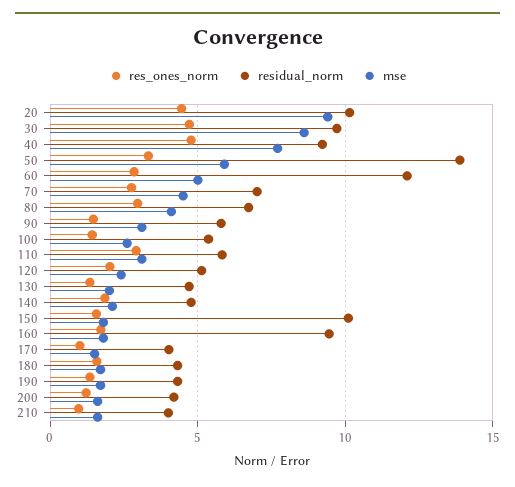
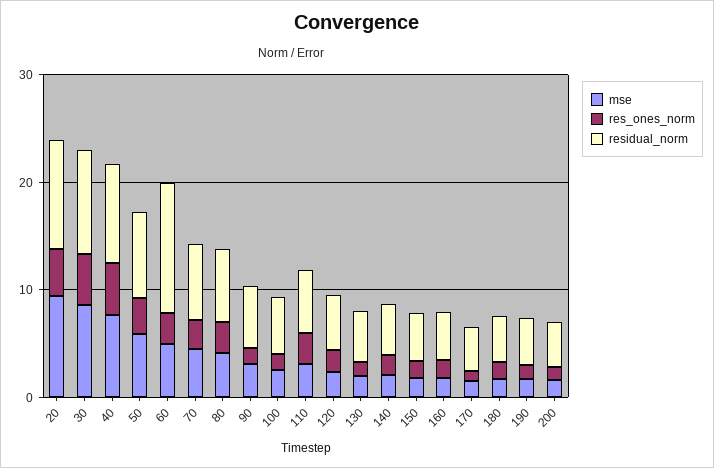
residual_norm, 50: 14 -> 8
residual_norm, 150: 10 -> 4
residual_norm, 160: 9.5 -> 4
res_ones_norm, 210: 1 -> none
residual_norm, 210: 4 -> none
mse, 210: 1.5 -> none

